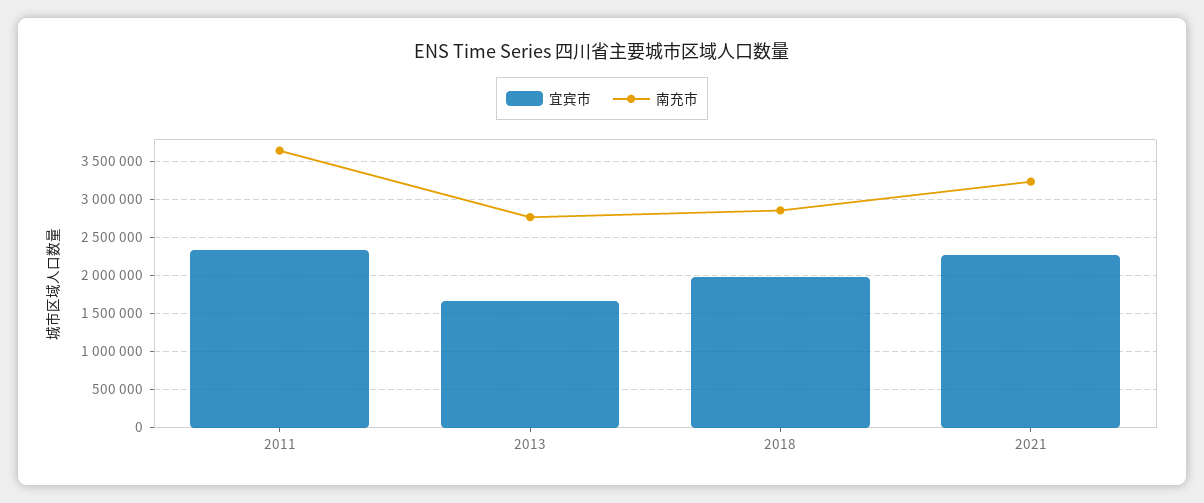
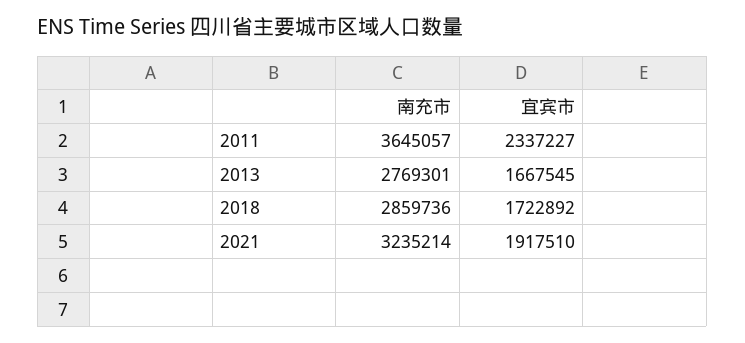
宜宾市, 2018: 2000000 -> 1722892
宜宾市, 2021: 2300000 -> 1917510

